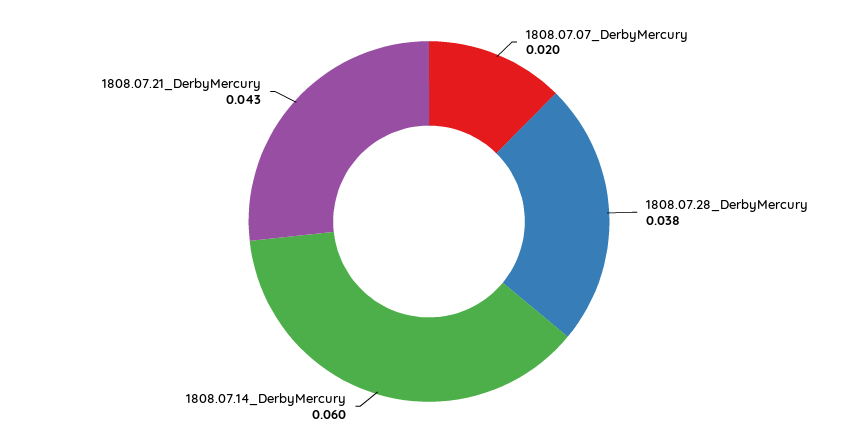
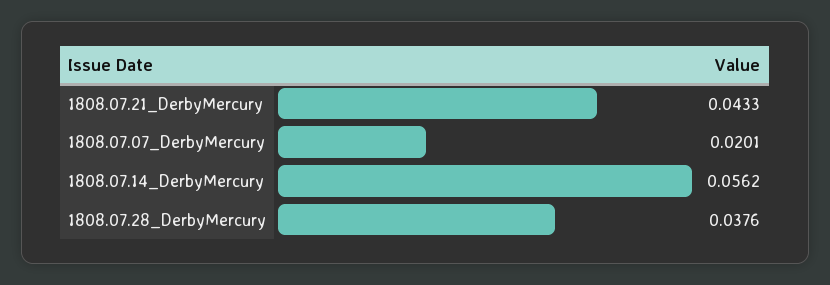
1808.07.14_DerbyMercury: 0.06 -> 0.0562

